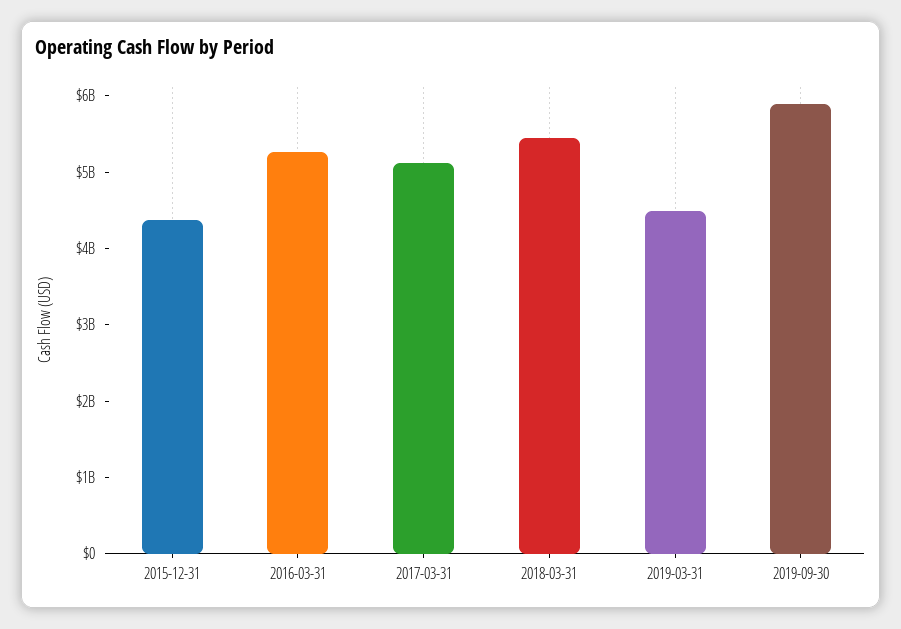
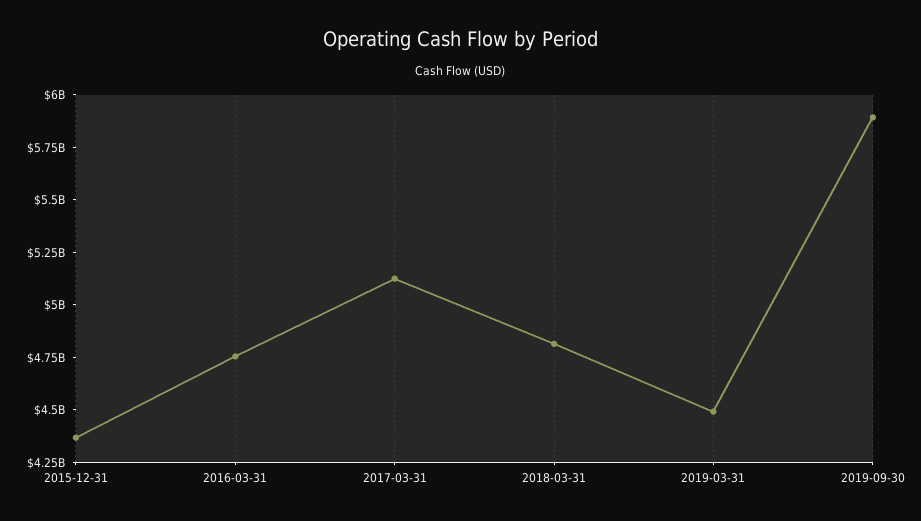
2016-03-31: 5200000000 -> 4750000000
2018-03-31: 5400000000 -> 4800000000

